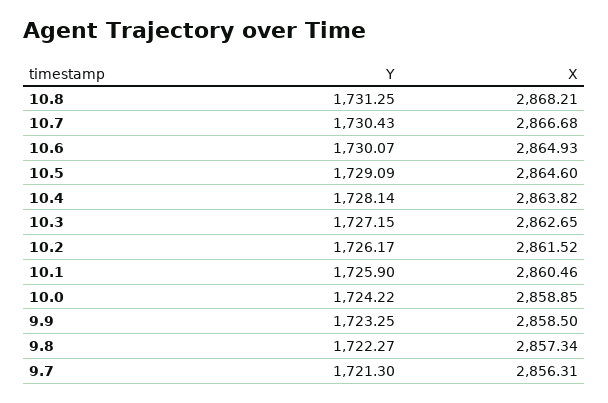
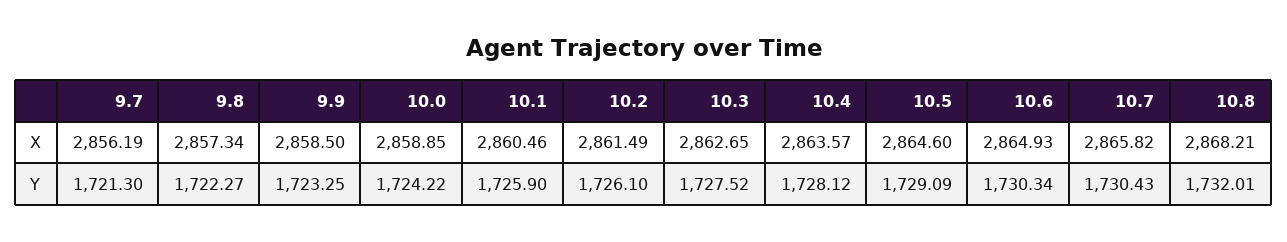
Y, 10.8: 1731.25 -> 1732.01
X, 10.7: 2866.68 -> 2865.82
Y, 10.6: 1730.07 -> 1730.34
Y, 10.4: 1728.14 -> 1728.12
X, 10.4: 2863.82 -> 2863.57
Y, 10.3: 1727.15 -> 1727.52
Y, 10.2: 1726.17 -> 1726.1
X, 10.2: 2861.52 -> 2861.49
X, 9.7: 2856.31 -> 2856.19

